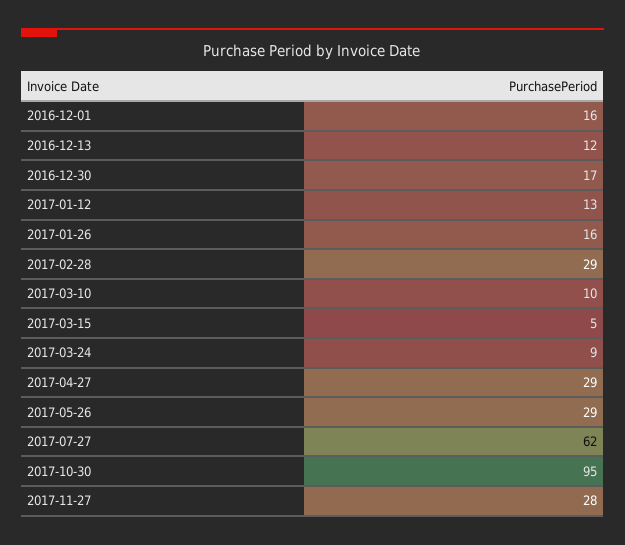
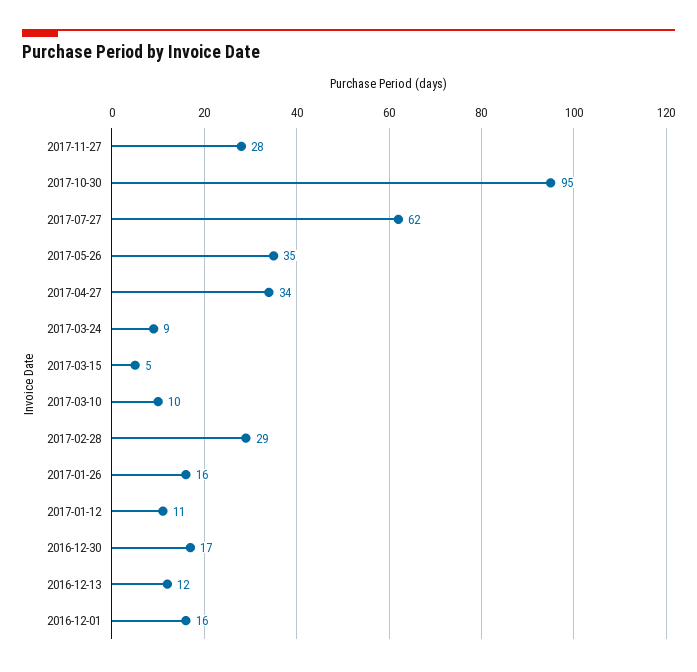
2017-01-12: 13 -> 11
2017-04-27: 29 -> 34
2017-05-26: 29 -> 35

